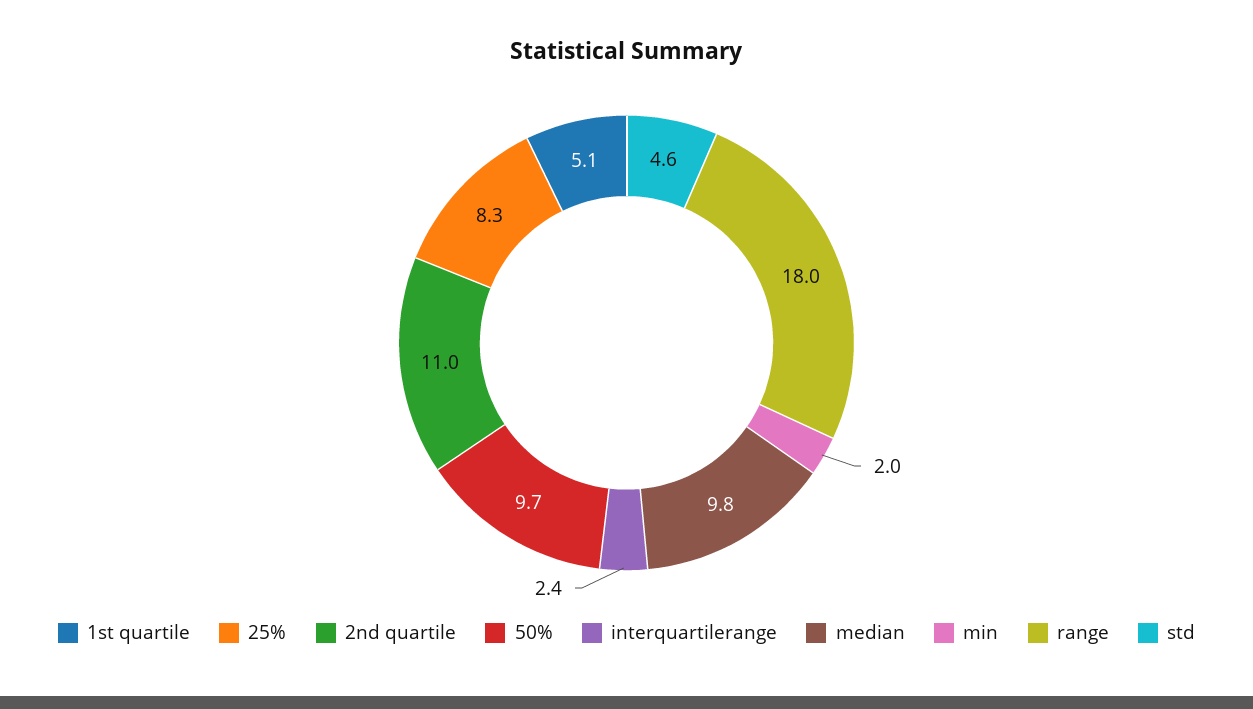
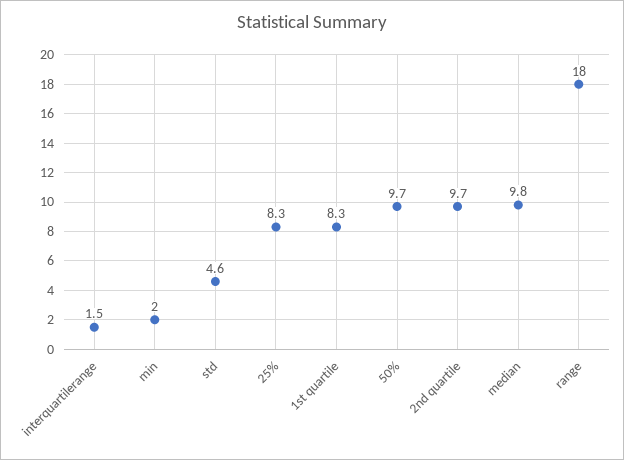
1st quartile: 5.1 -> 8.3
2nd quartile: 11 -> 9.7
interquartilerange: 2.4 -> 1.5

